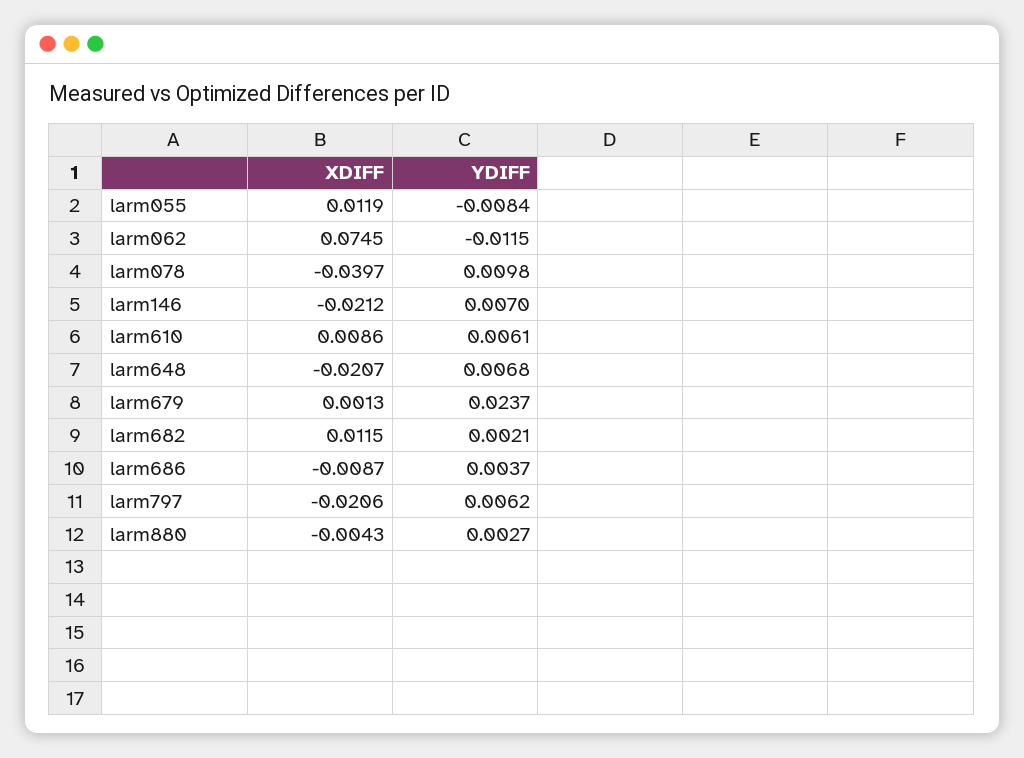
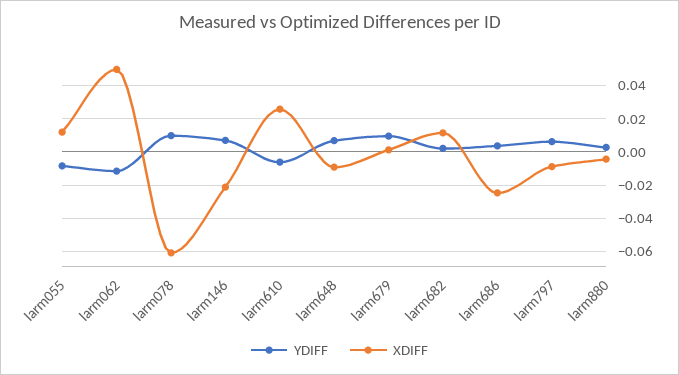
XDIFF, larm062: 0.0745 -> 0.05
XDIFF, larm078: -0.0397 -> -0.06
XDIFF, larm610: 0.0086 -> 0.025
YDIFF, larm610: 0.0061 -> -0.005
XDIFF, larm648: -0.0207 -> -0.01
YDIFF, larm679: 0.0237 -> 0.01
XDIFF, larm686: -0.0087 -> -0.025
XDIFF, larm797: -0.0206 -> -0.01

